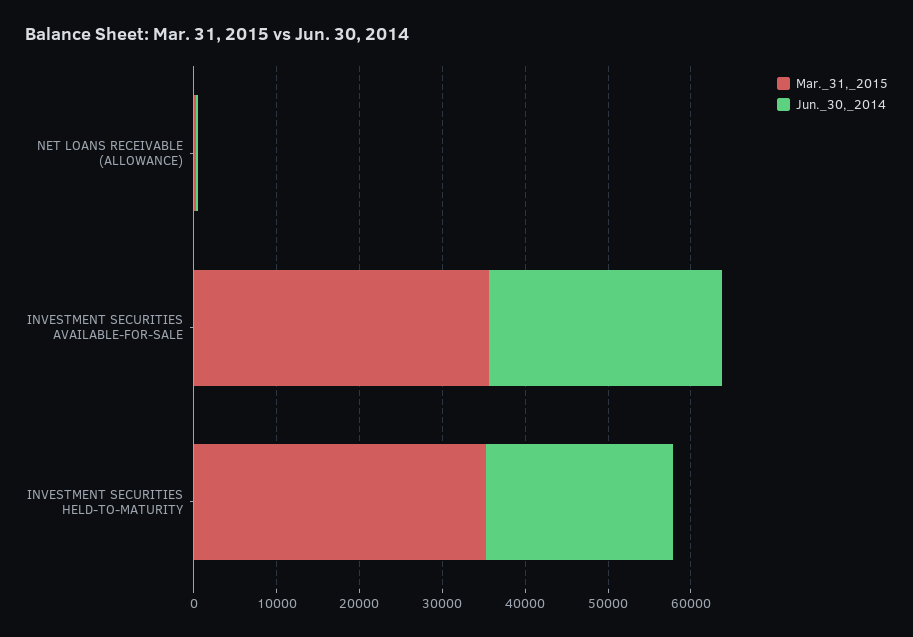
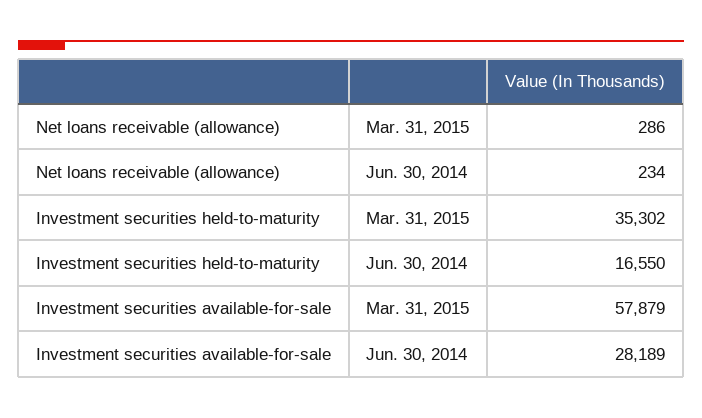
Mar._31,_2015, INVESTMENT SECURITIES AVAILABLE-FOR-SALE: 36000 -> 57879
Jun._30,_2014, INVESTMENT SECURITIES HELD-TO-MATURITY: 22000 -> 16550

